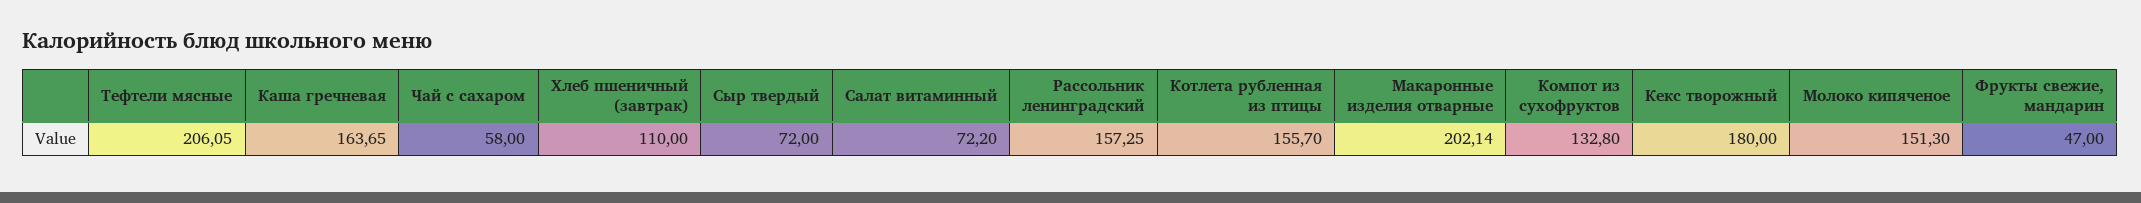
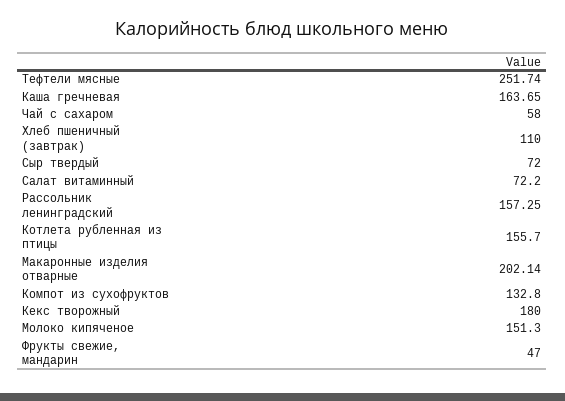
Тефтели мясные: 206.05 -> 251.74

